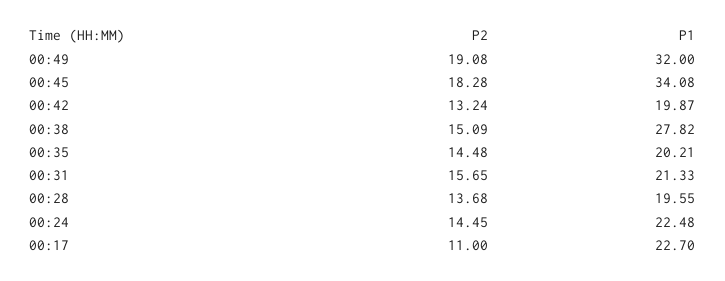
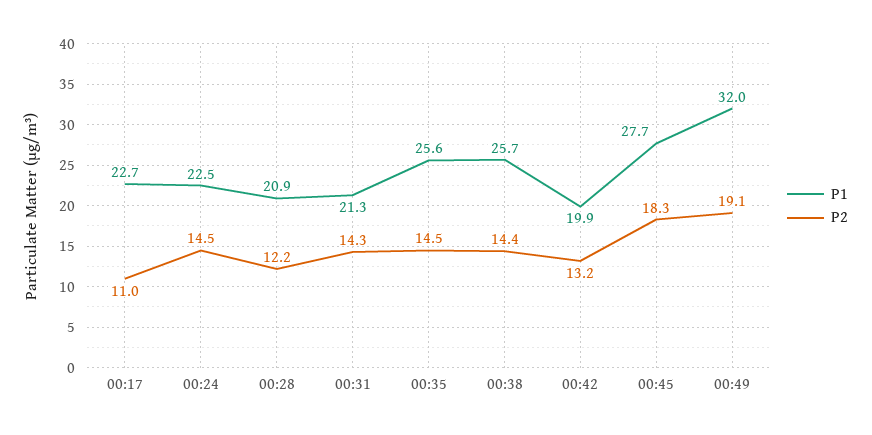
P1, 00:45: 34.08 -> 27.7
P2, 00:38: 15.09 -> 14.4
P1, 00:38: 27.82 -> 25.7
P1, 00:35: 20.21 -> 25.6
P2, 00:31: 15.65 -> 14.3
P2, 00:28: 13.68 -> 12.2
P1, 00:28: 19.55 -> 20.9

